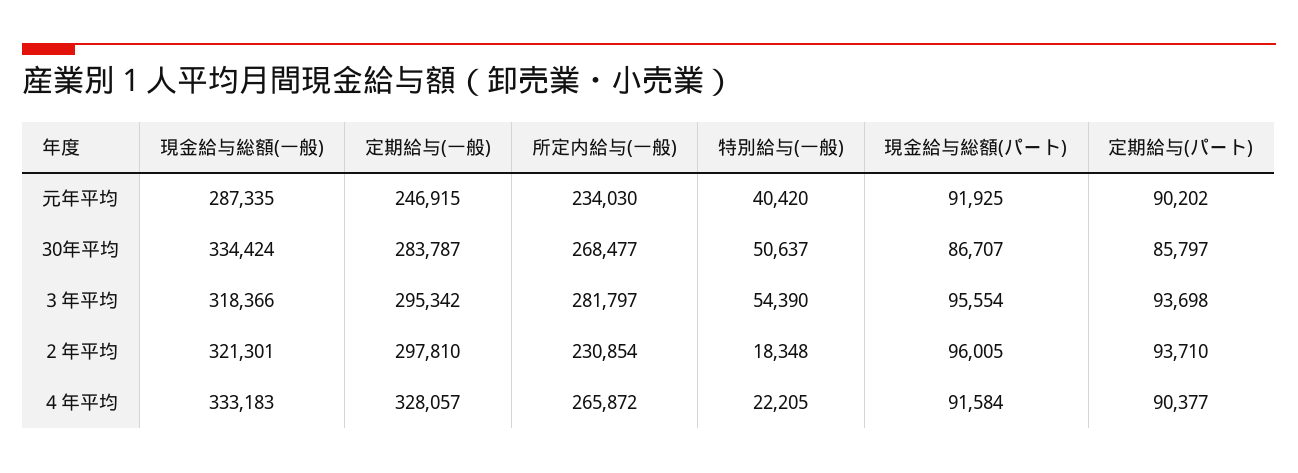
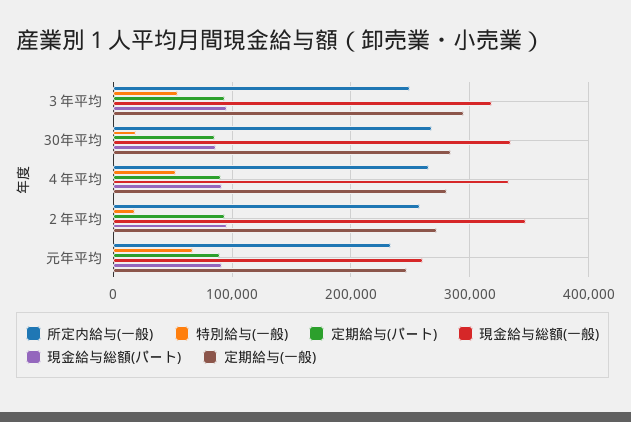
現金給与総額(一般), 元年平均: 287335 -> 260000
特別給与(一般), 元年平均: 40420 -> 70000
特別給与(一般), 30年平均: 50637 -> 20000
所定内給与(一般), ３年平均: 281797 -> 250000
現金給与総額(一般), ２年平均: 321301 -> 350000
定期給与(一般), ２年平均: 297810 -> 270000
所定内給与(一般), ２年平均: 230854 -> 260000
定期給与(一般), ４年平均: 328057 -> 280000
特別給与(一般), ４年平均: 22205 -> 50000

